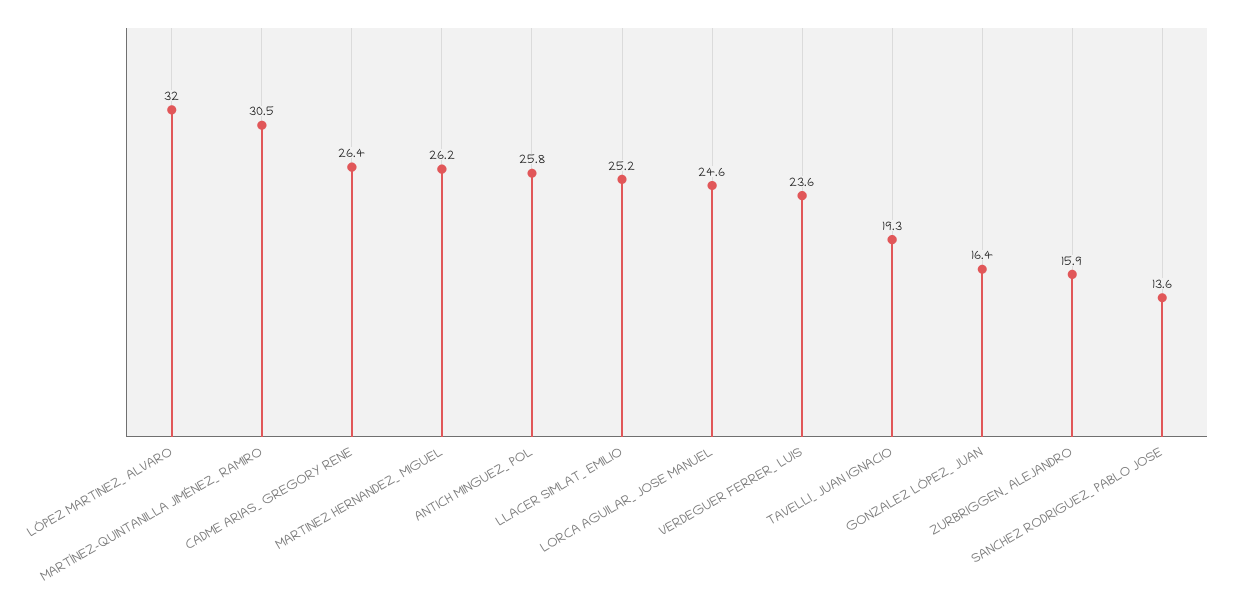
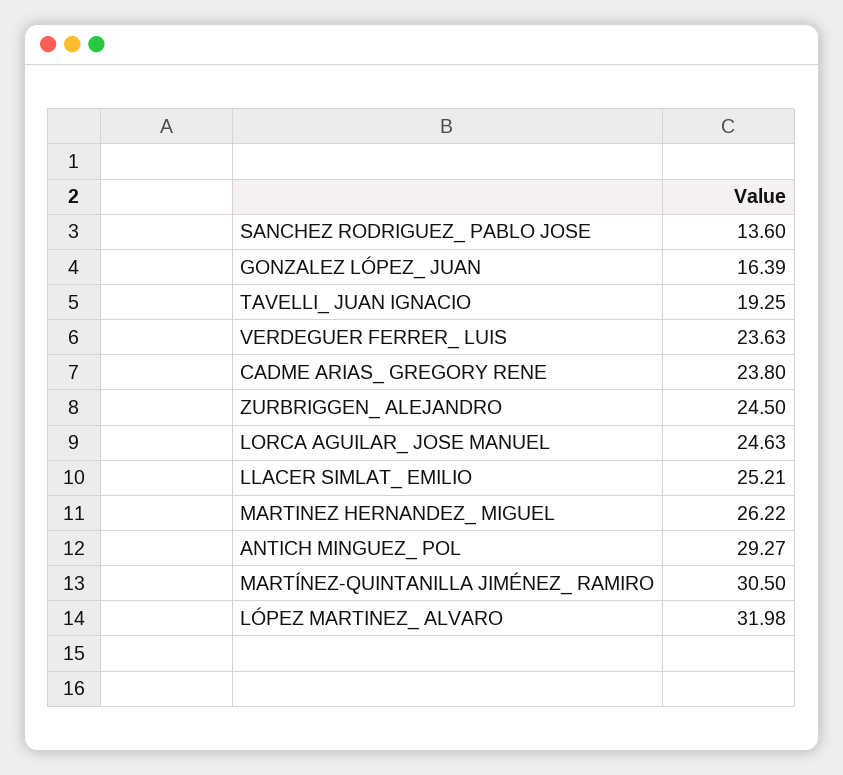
CADME ARIAS_ GREGORY RENE: 26.4 -> 23.8
ANTICH MINGUEZ_ POL: 25.8 -> 29.27
ZURBRIGGEN_ ALEJANDRO: 15.9 -> 24.5

